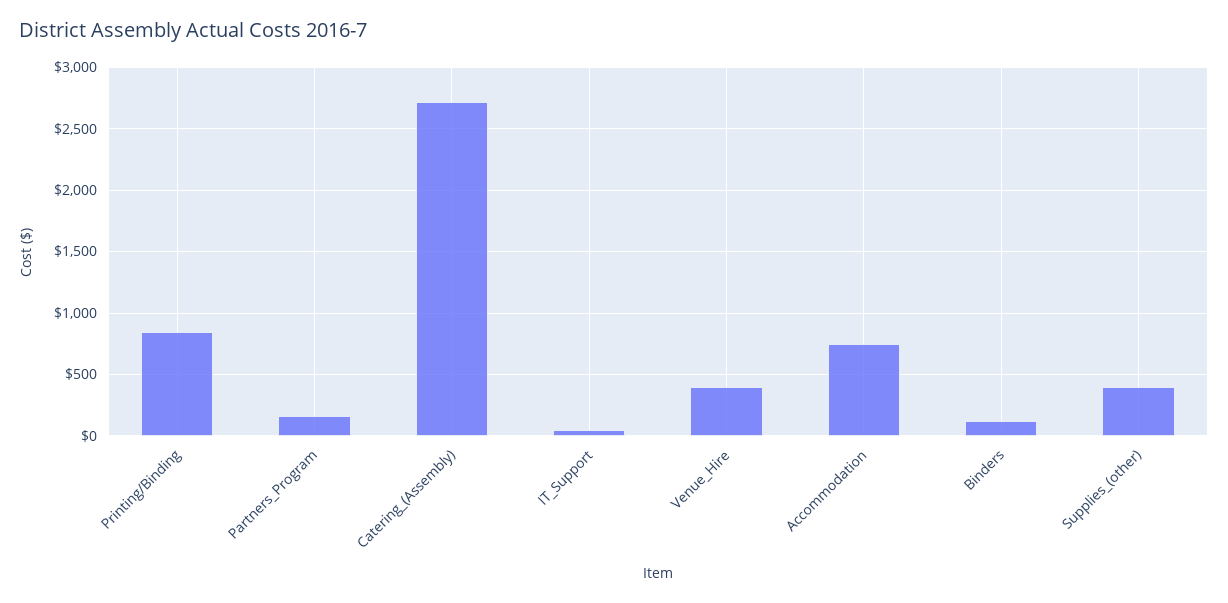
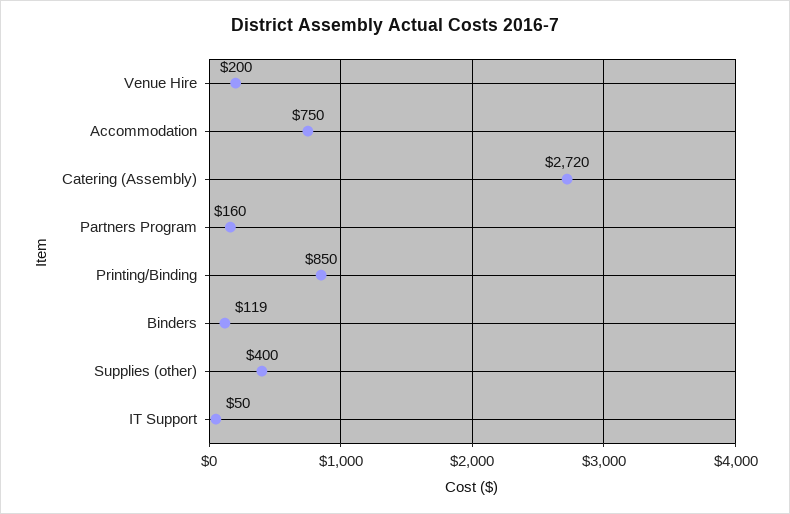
Venue_Hire: 400 -> 200

